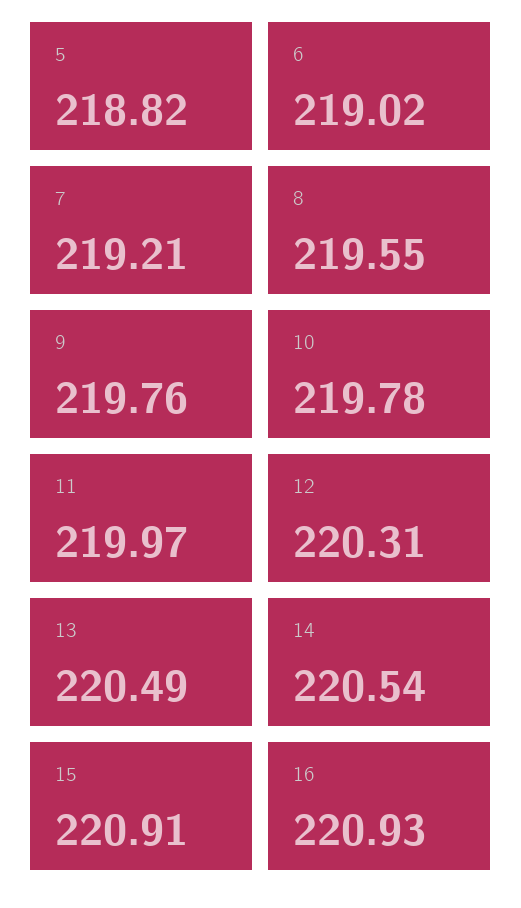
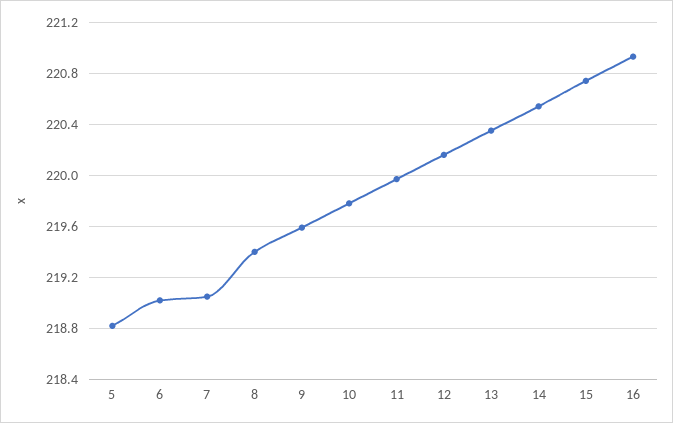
7: 219.21 -> 219.05
8: 219.55 -> 219.4
9: 219.76 -> 219.6
12: 220.31 -> 220.15
13: 220.49 -> 220.35
15: 220.91 -> 220.75

